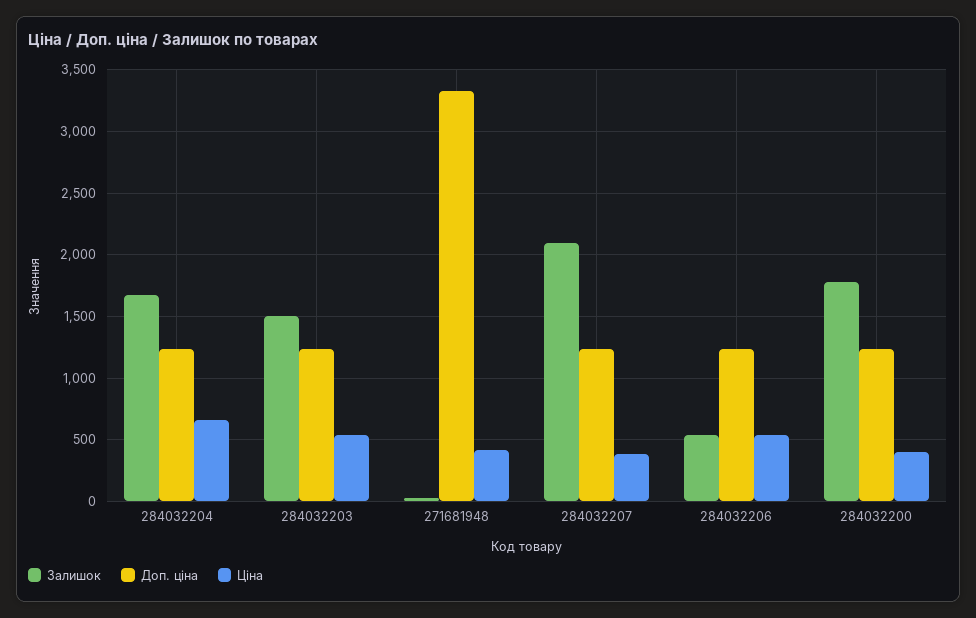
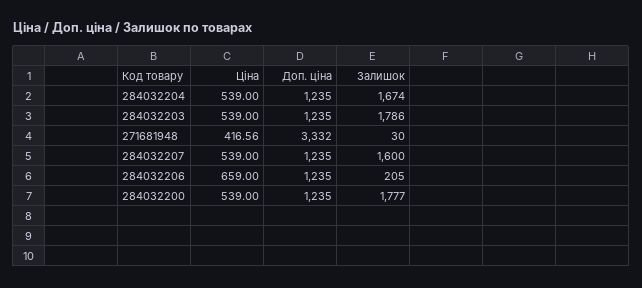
Ціна, 284032204: 650 -> 539
Залишок, 284032203: 1500 -> 1786
Залишок, 284032207: 2100 -> 1600
Ціна, 284032207: 400 -> 539
Залишок, 284032206: 550 -> 205
Ціна, 284032206: 550 -> 659
Ціна, 284032200: 400 -> 539

